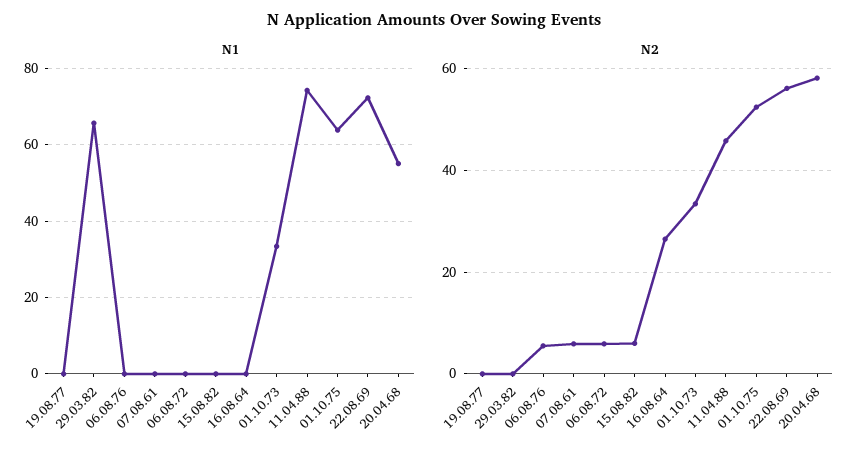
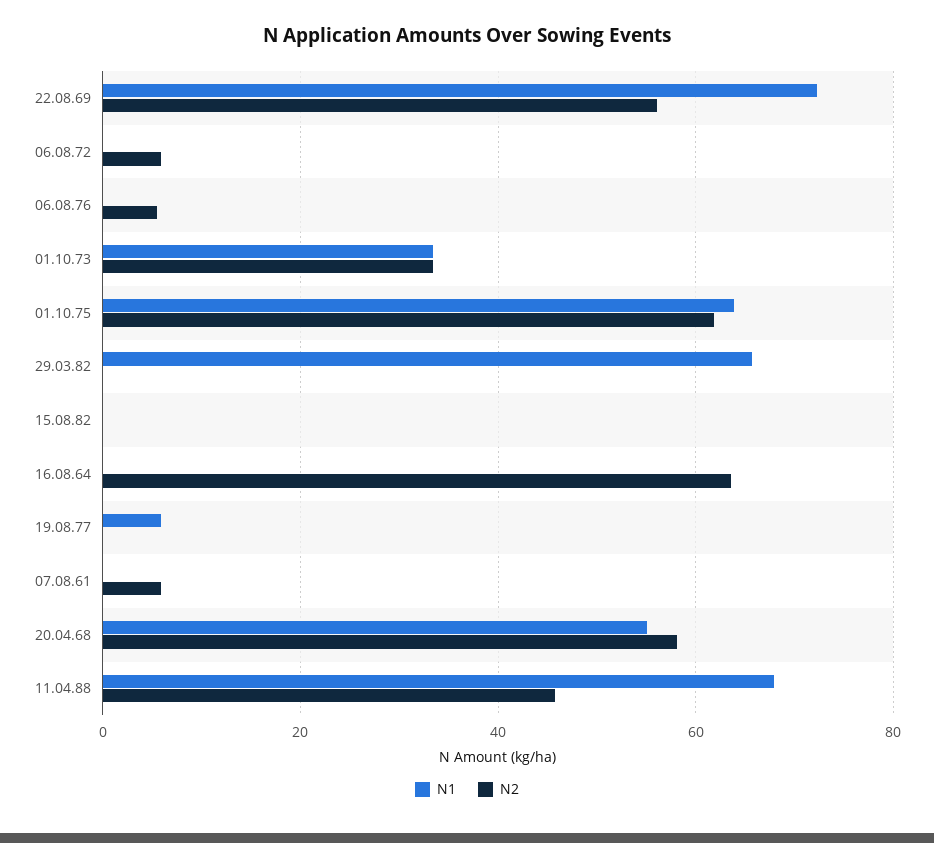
N1, 19.08.77: 0 -> 6
N1, 11.04.88: 74 -> 68
N2, 15.08.82: 6 -> 0
N2, 16.08.64: 26 -> 64
N2, 01.10.75: 52 -> 62

